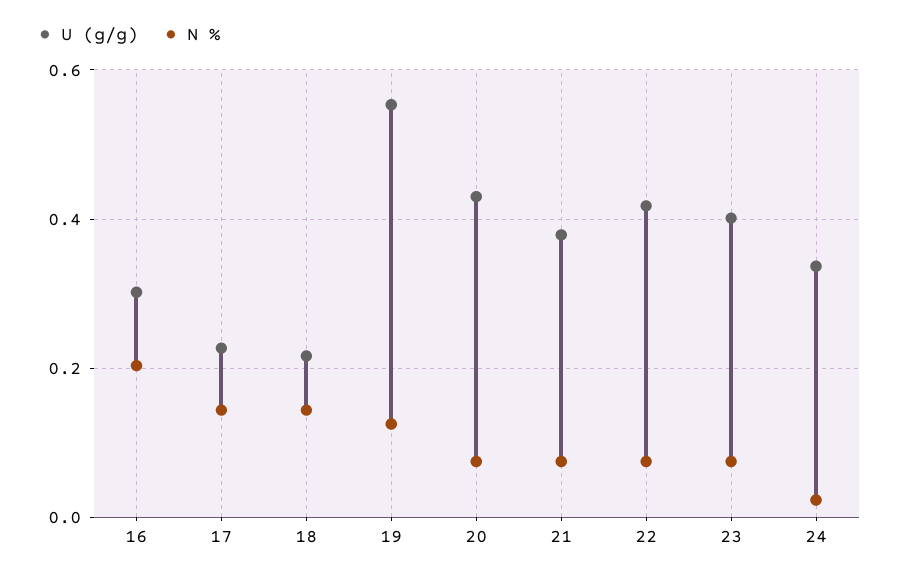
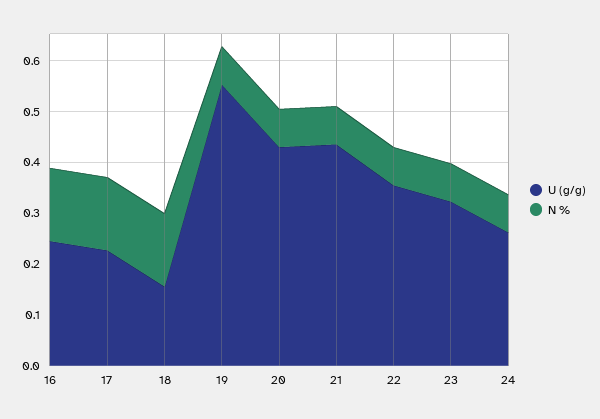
U (g/g), 16: 0.3 -> 0.24
N %, 16: 0.2 -> 0.14
U (g/g), 18: 0.22 -> 0.16
N %, 19: 0.12 -> 0.08
U (g/g), 21: 0.38 -> 0.44
U (g/g), 22: 0.42 -> 0.36
U (g/g), 23: 0.4 -> 0.32
U (g/g), 24: 0.34 -> 0.26
N %, 24: 0.02 -> 0.08

